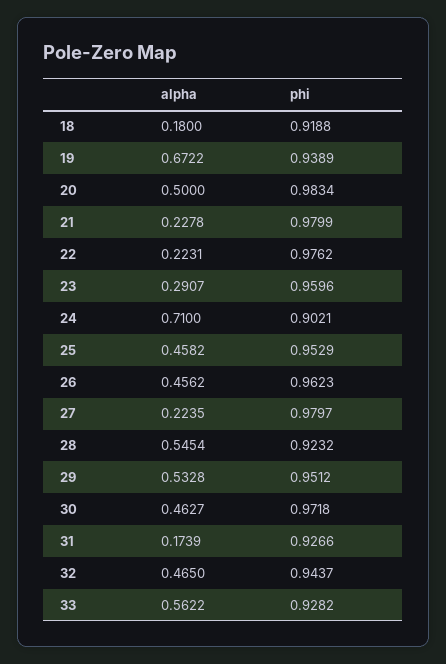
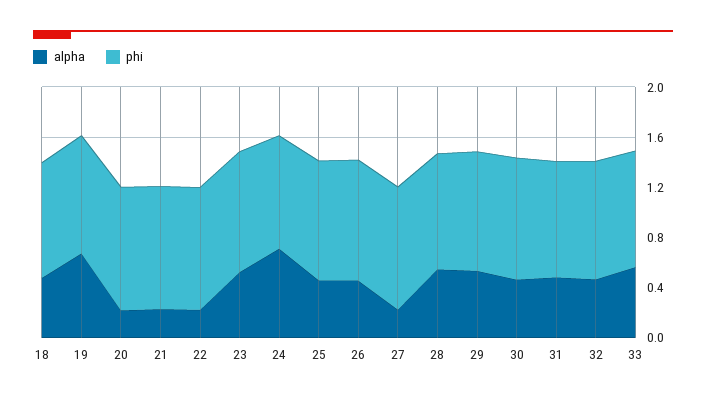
alpha, 18: 0.18 -> 0.5
alpha, 20: 0.5 -> 0.2
alpha, 23: 0.2907 -> 0.5
alpha, 31: 0.1739 -> 0.5

